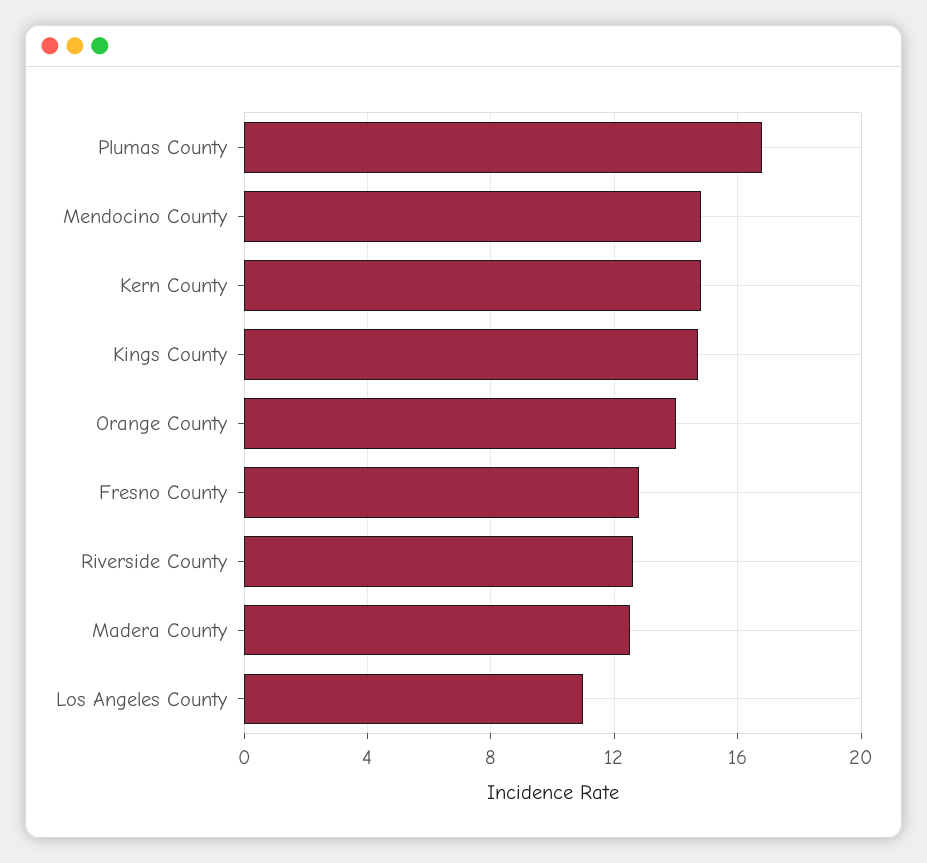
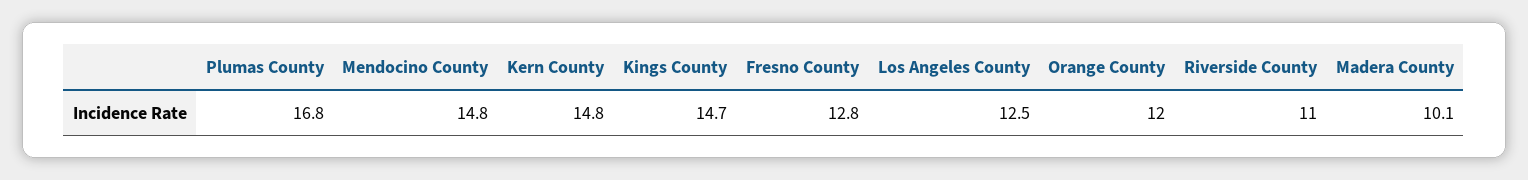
Orange County: 14 -> 12
Riverside County: 12.5 -> 11
Madera County: 12.5 -> 10.1
Los Angeles County: 11 -> 12.5

